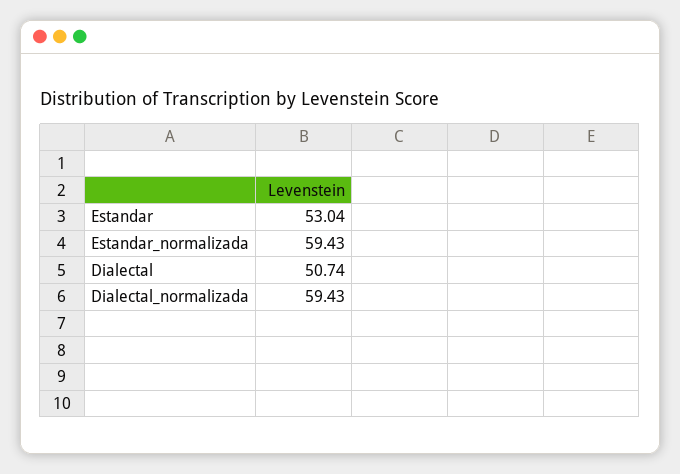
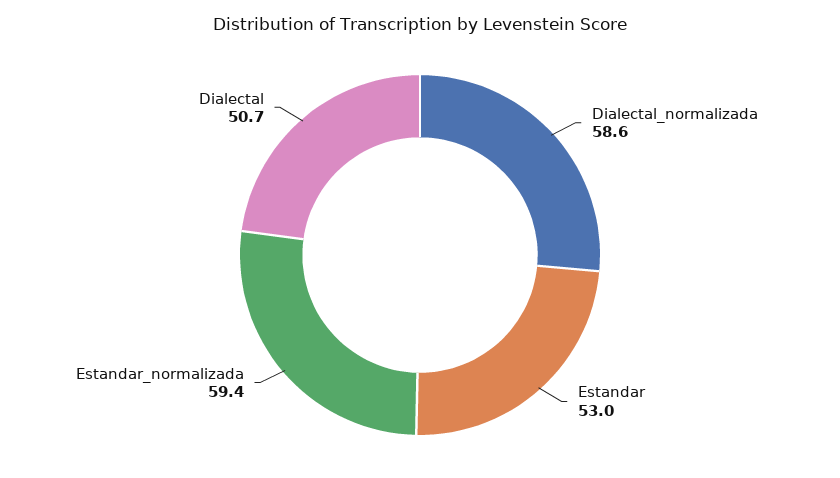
Dialectal_normalizada: 59.43 -> 58.6

